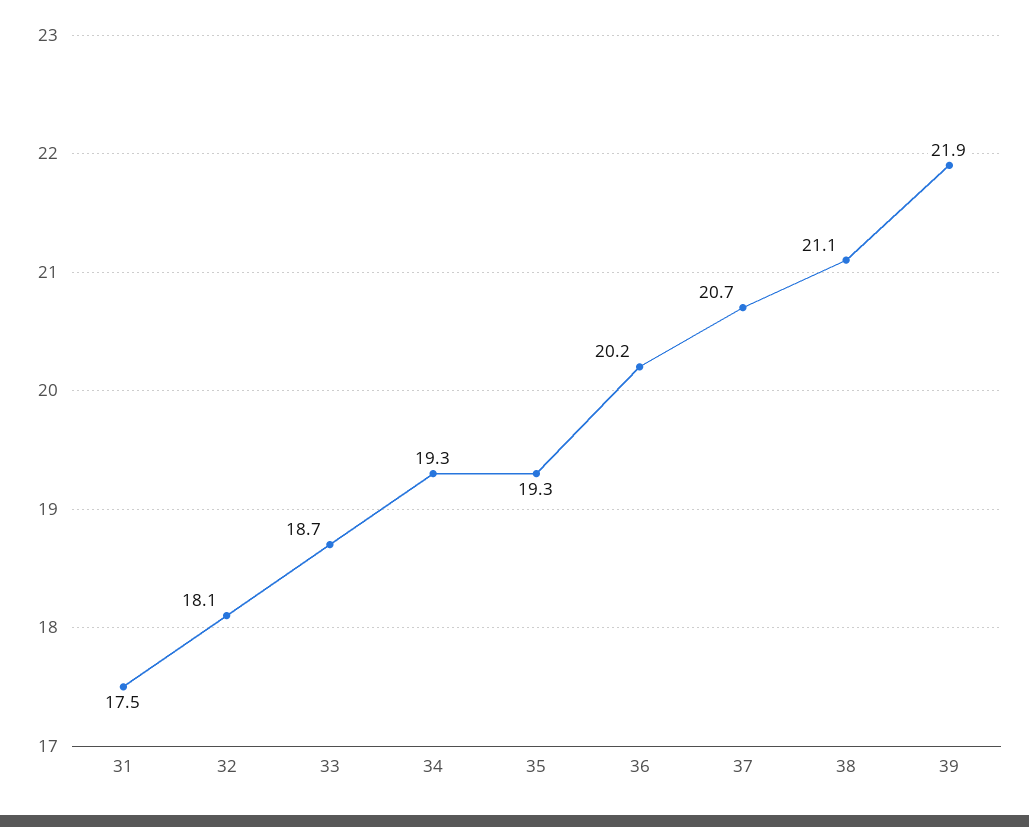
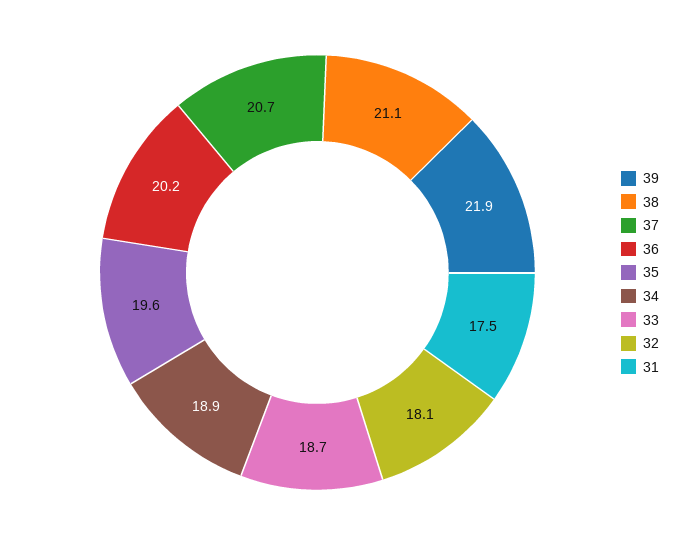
34: 19.3 -> 18.9
35: 19.3 -> 19.6

